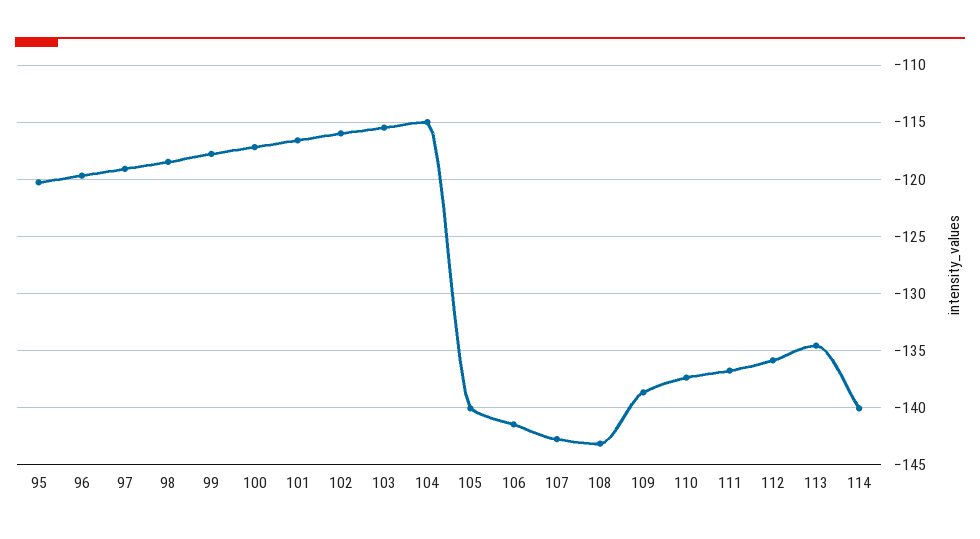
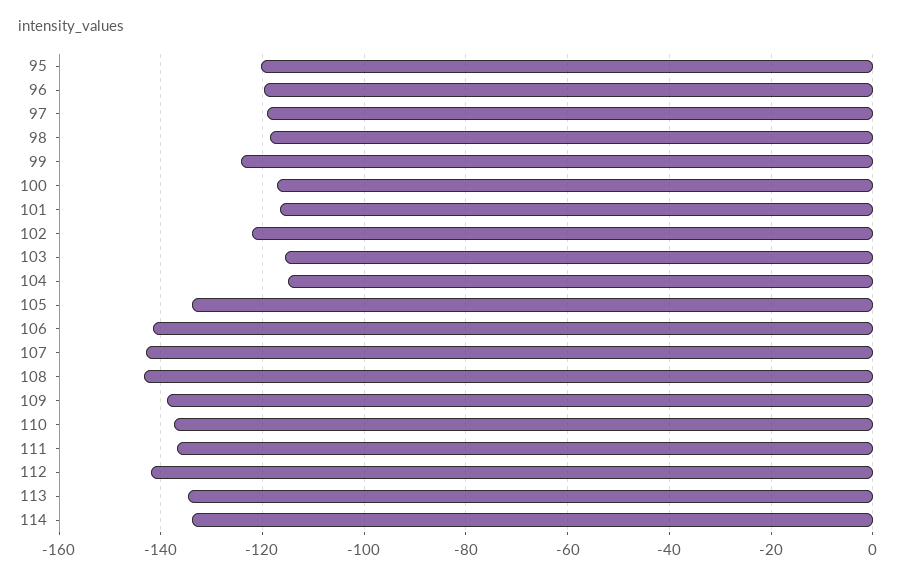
99: -118 -> -124
102: -116 -> -122
105: -140 -> -134
112: -136 -> -142
114: -140 -> -134

